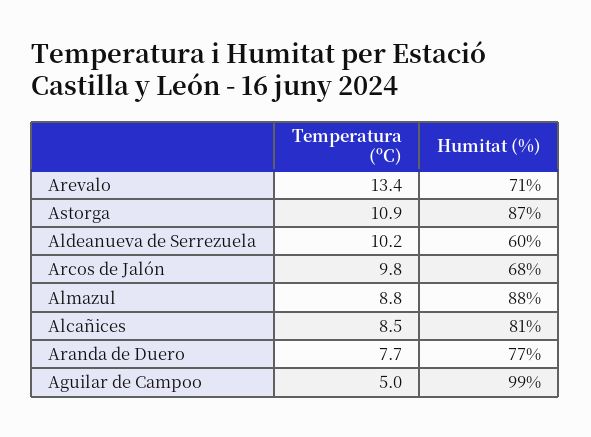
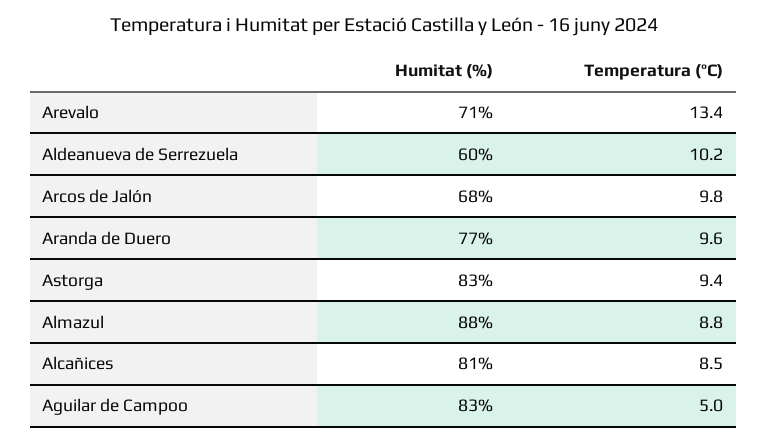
Temperatura (ºC), Astorga: 10.9 -> 9.4
Humitat (%), Astorga: 87 -> 83
Temperatura (ºC), Aranda de Duero: 7.7 -> 9.6
Humitat (%), Aguilar de Campoo: 99 -> 83

